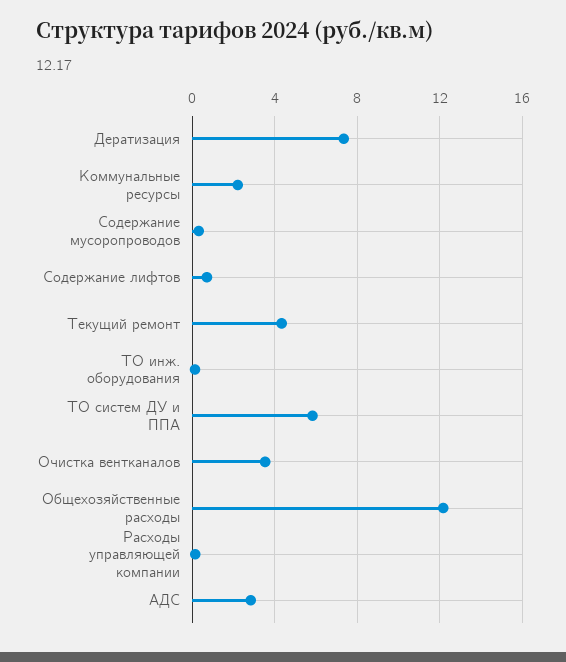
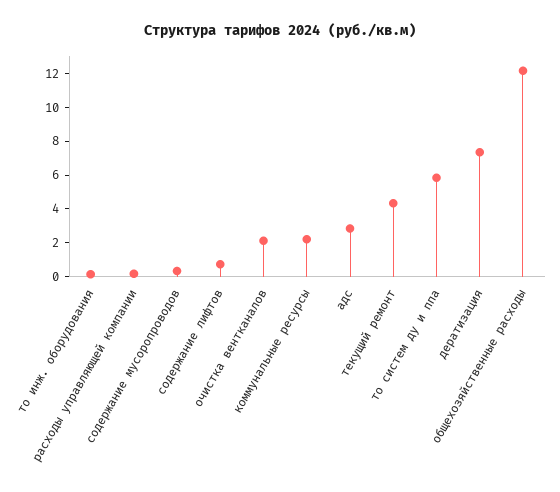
Очистка вентканалов: 3.5 -> 2

